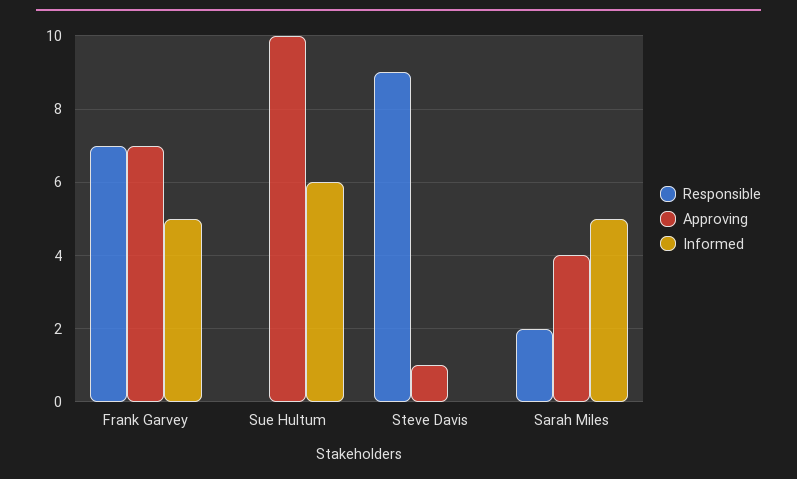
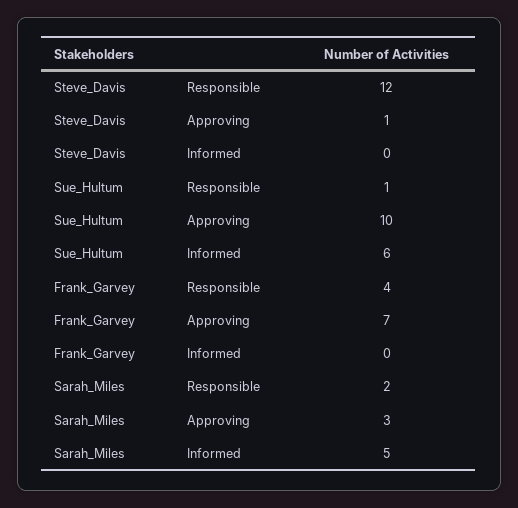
Responsible, Frank Garvey: 7 -> 4
Informed, Frank Garvey: 5 -> 0
Responsible, Sue Hultum: 0 -> 1
Responsible, Steve Davis: 9 -> 12
Approving, Sarah Miles: 4 -> 3

